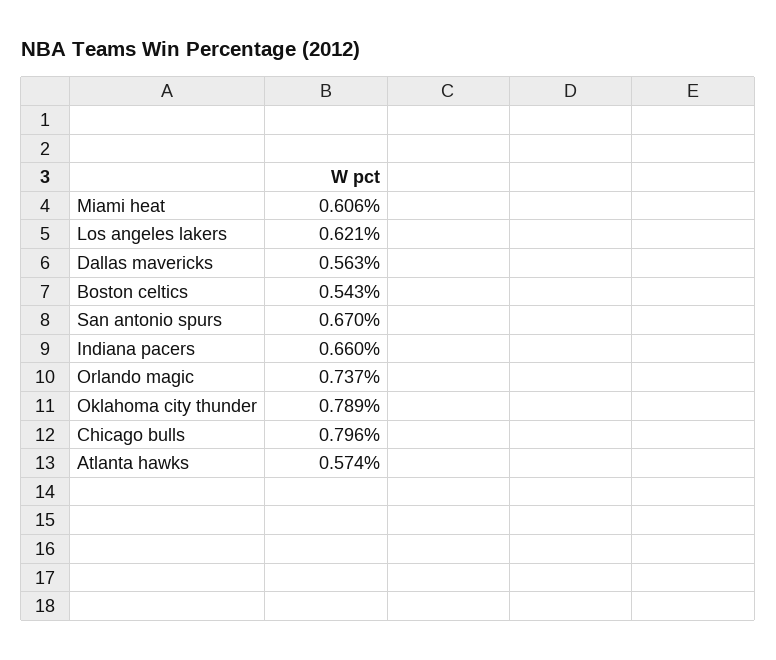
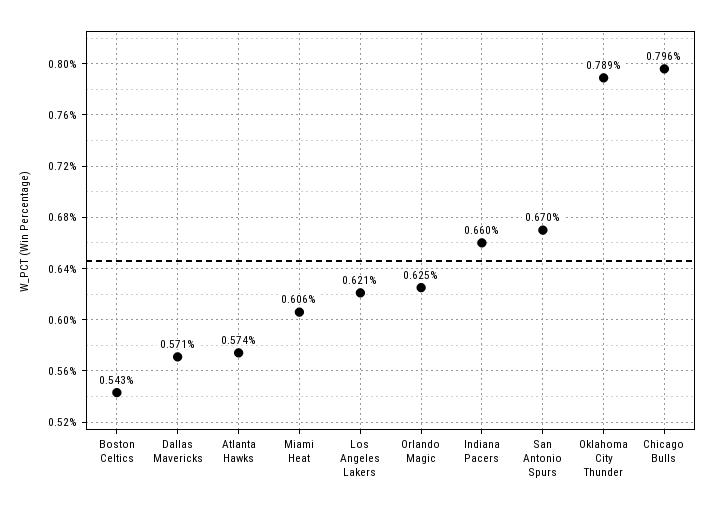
Dallas mavericks: 0.563 -> 0.571
Orlando magic: 0.737 -> 0.625

